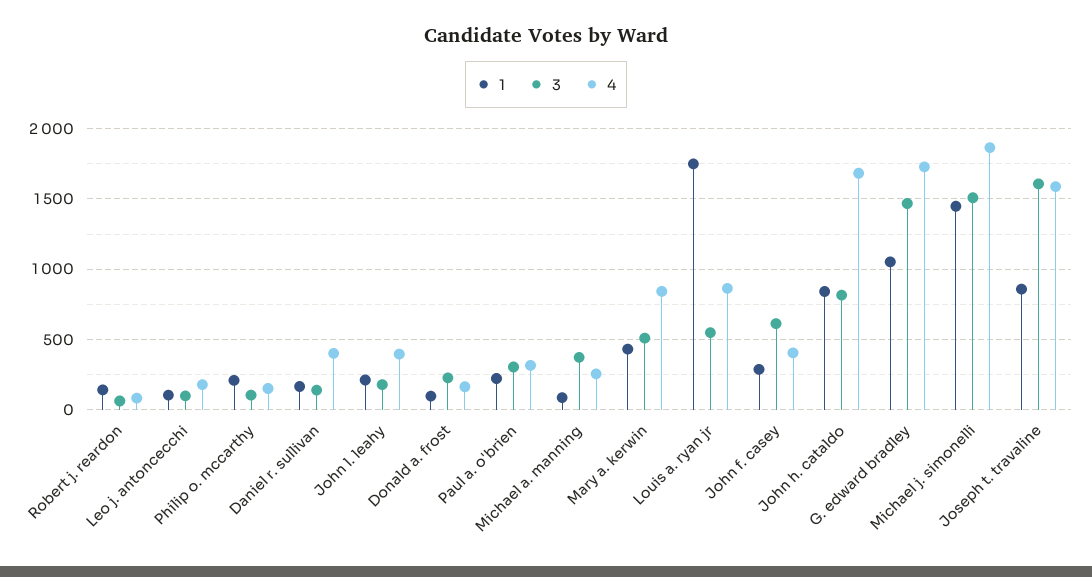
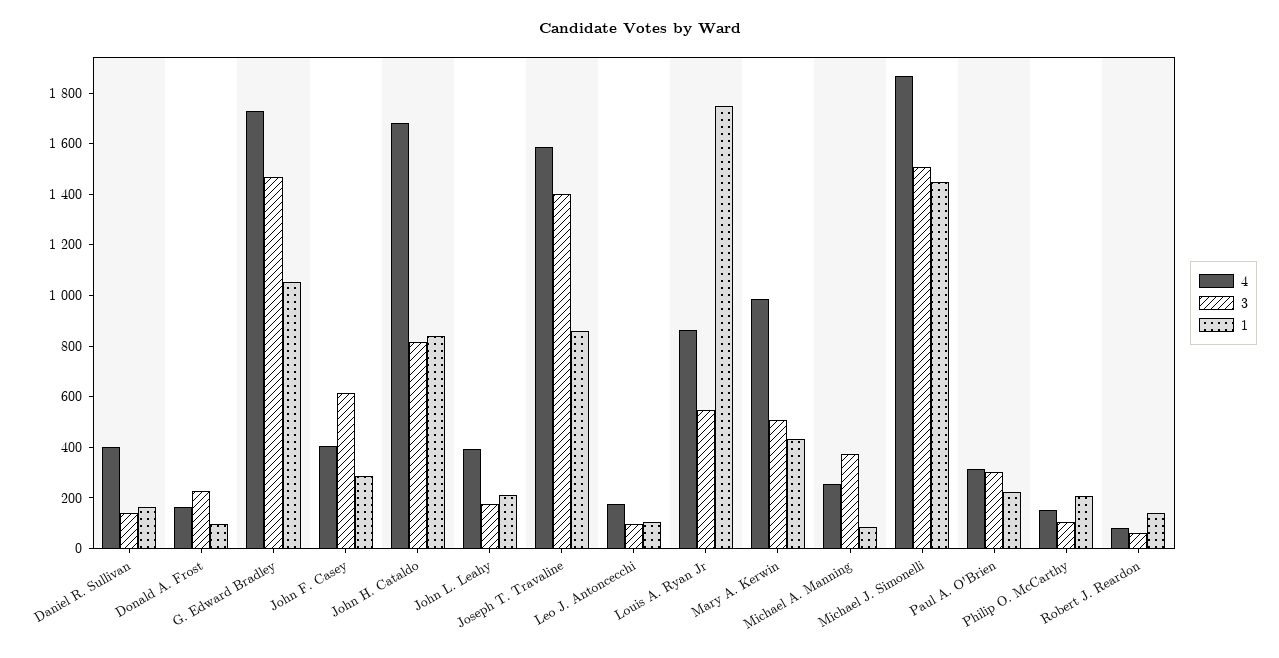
4, Mary a. kerwin: 850 -> 1000
3, Joseph t. travaline: 1600 -> 1400

